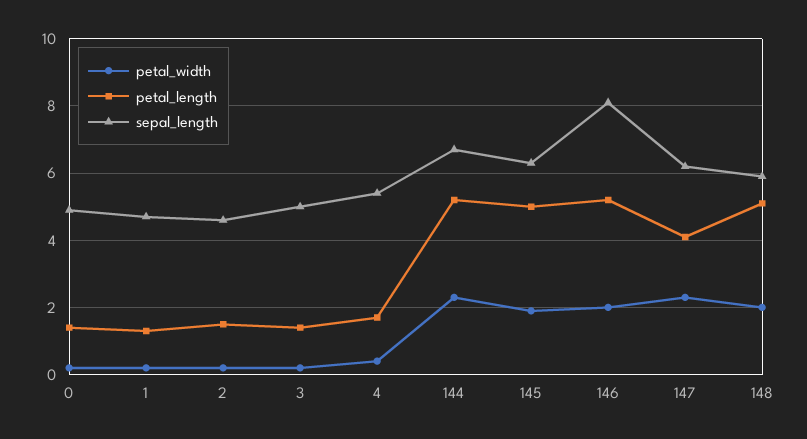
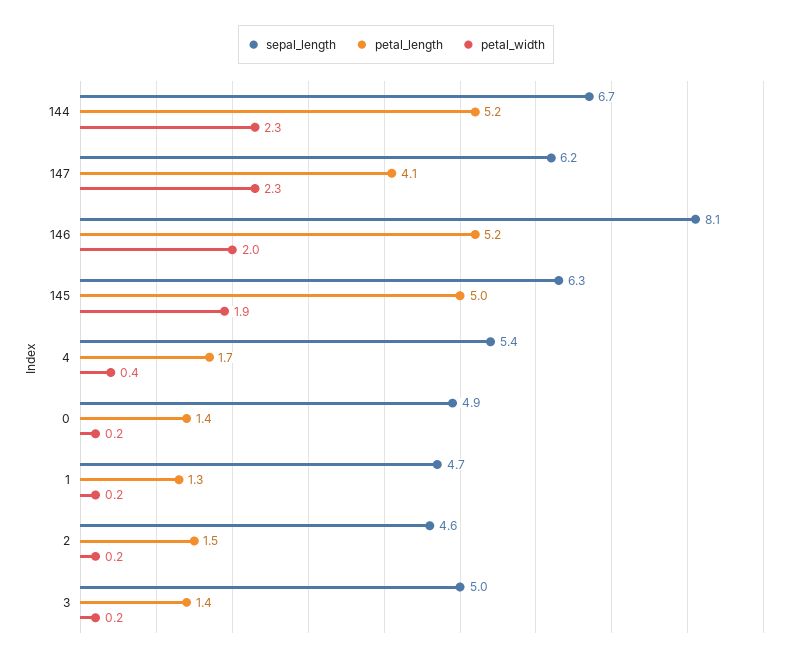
petal_width, 148: 2 -> none
petal_length, 148: 5 -> none
sepal_length, 148: 6 -> none

